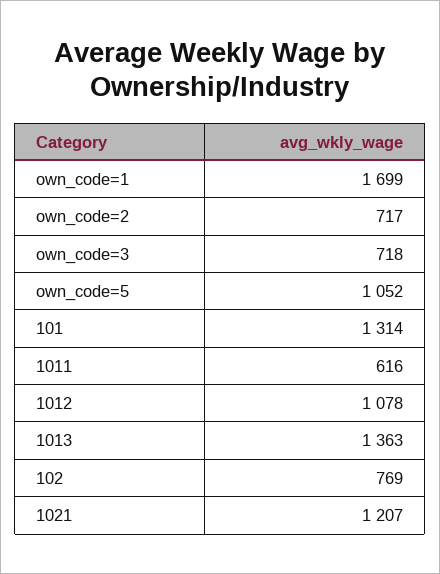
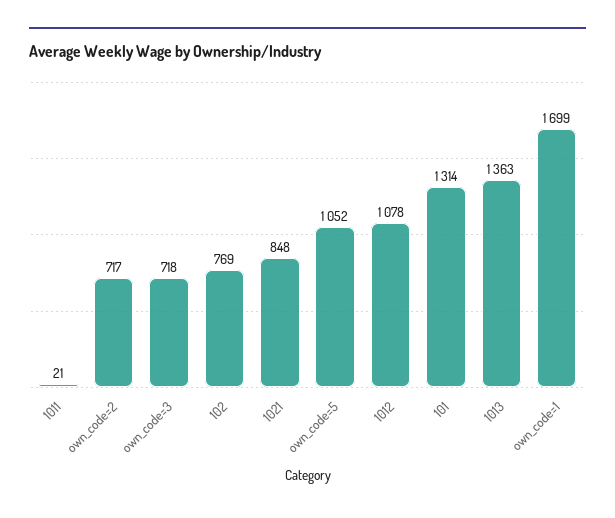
1011: 616 -> 21
1021: 1207 -> 848

